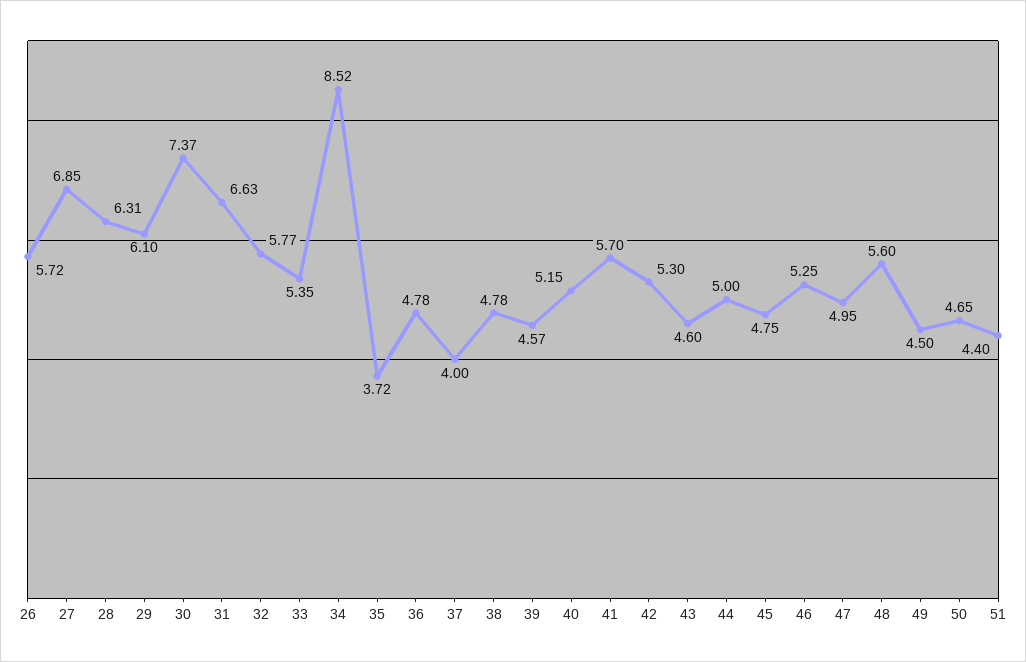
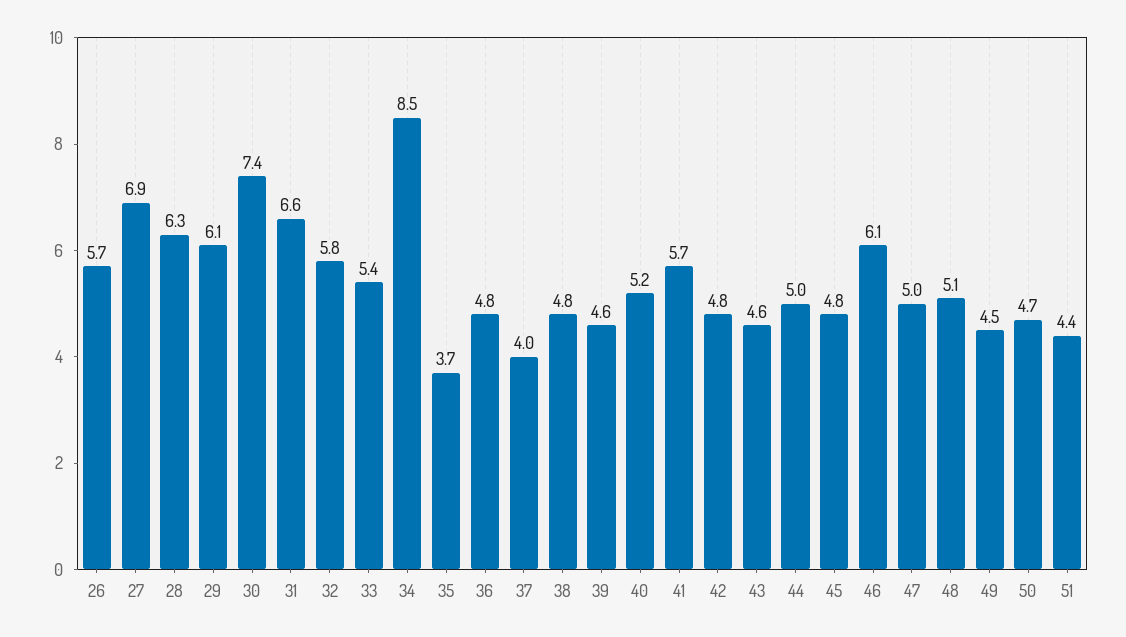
42: 5.3 -> 4.8
46: 5.25 -> 6.1
48: 5.6 -> 5.1

